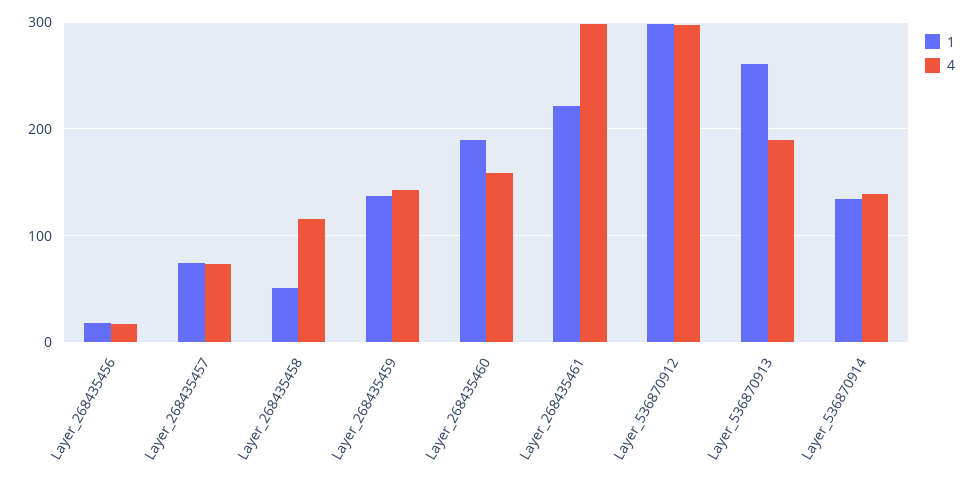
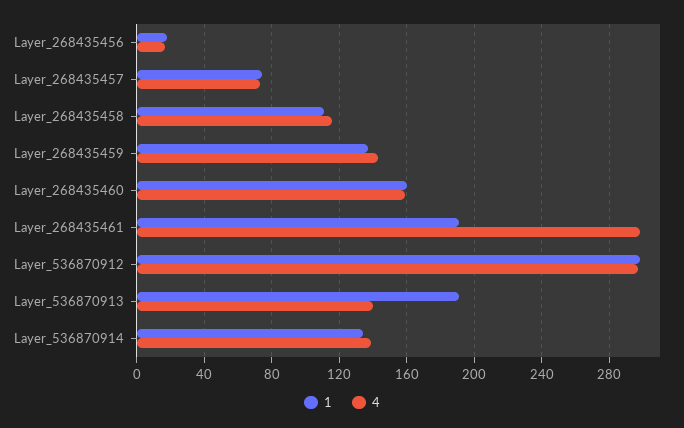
1, Layer_268435458: 50 -> 110
1, Layer_268435460: 190 -> 160
1, Layer_268435461: 220 -> 190
1, Layer_536870913: 260 -> 190
4, Layer_536870913: 190 -> 140

